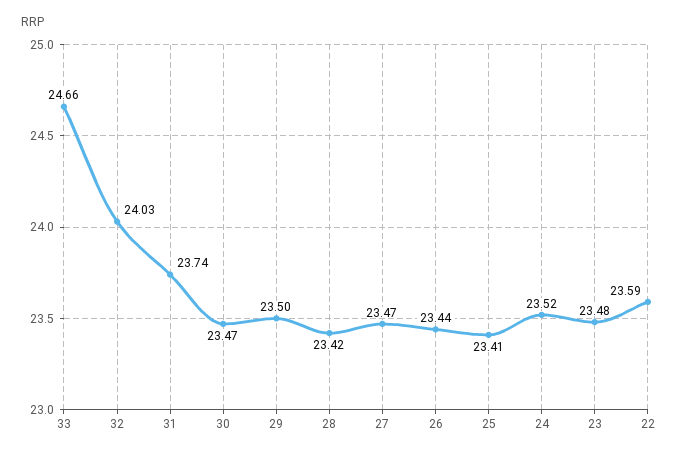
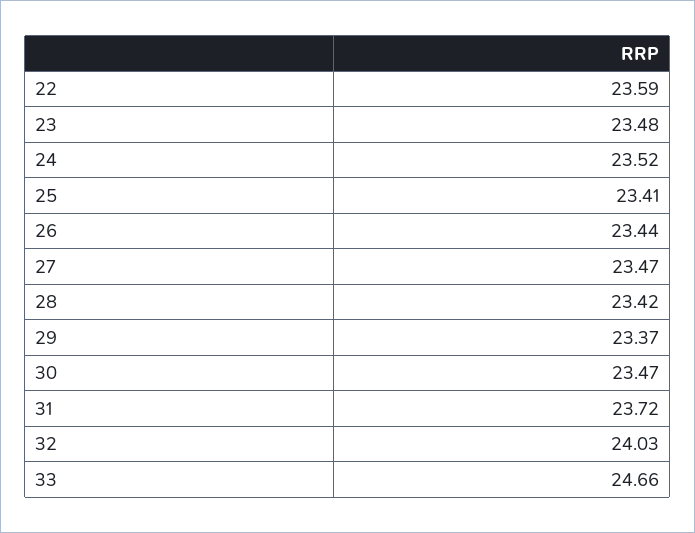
31: 23.74 -> 23.72
29: 23.5 -> 23.37

